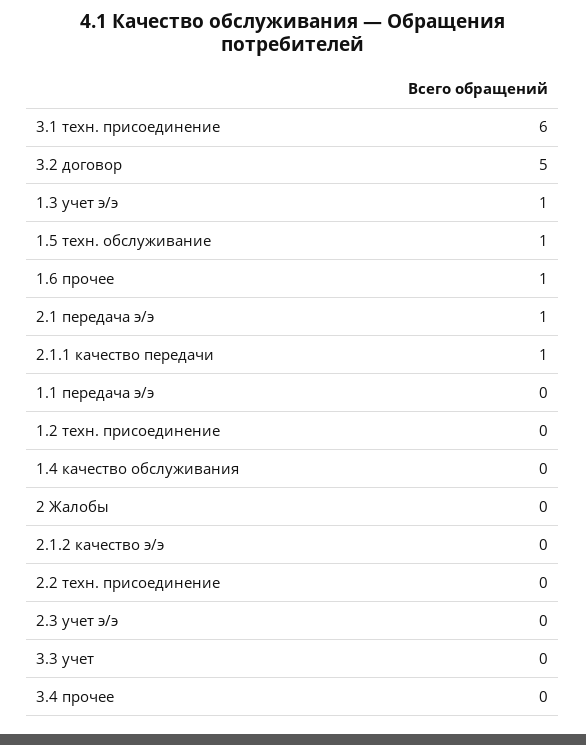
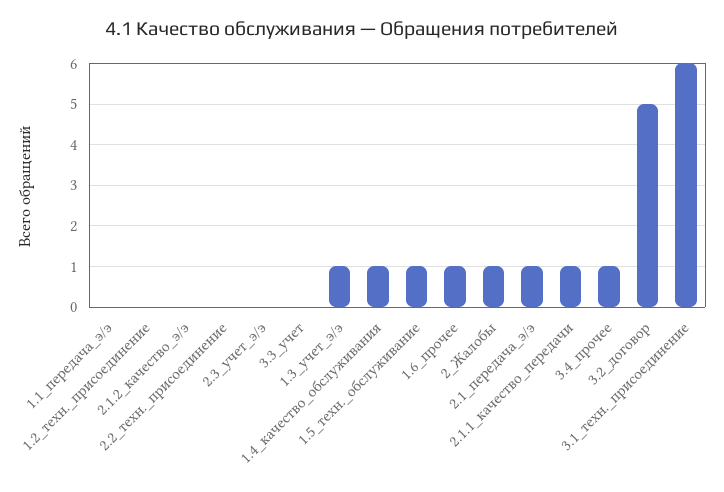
1.4 качество обслуживания: 0 -> 1
2 Жалобы: 0 -> 1
3.4 прочее: 0 -> 1

